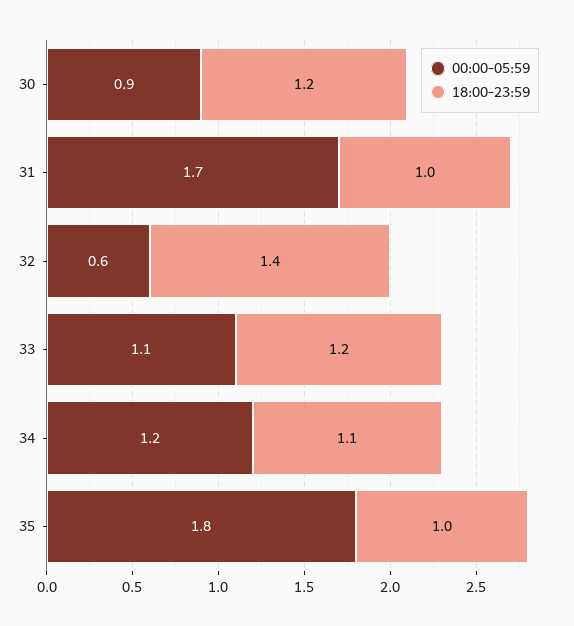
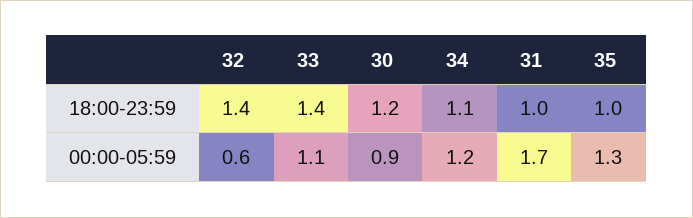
18:00-23:59, 33: 1.2 -> 1.4
00:00-05:59, 35: 1.8 -> 1.3

